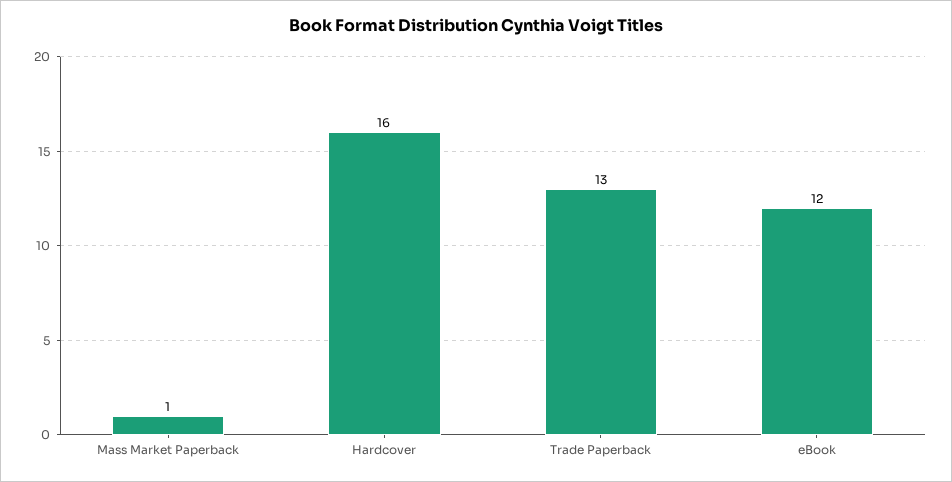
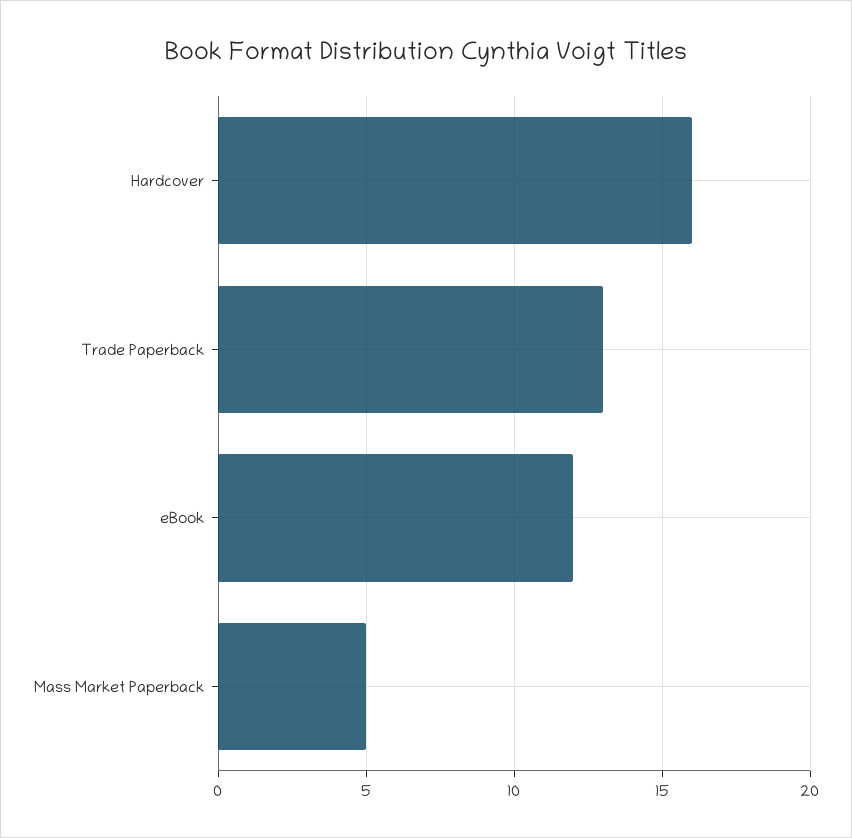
Mass Market Paperback: 1 -> 5

